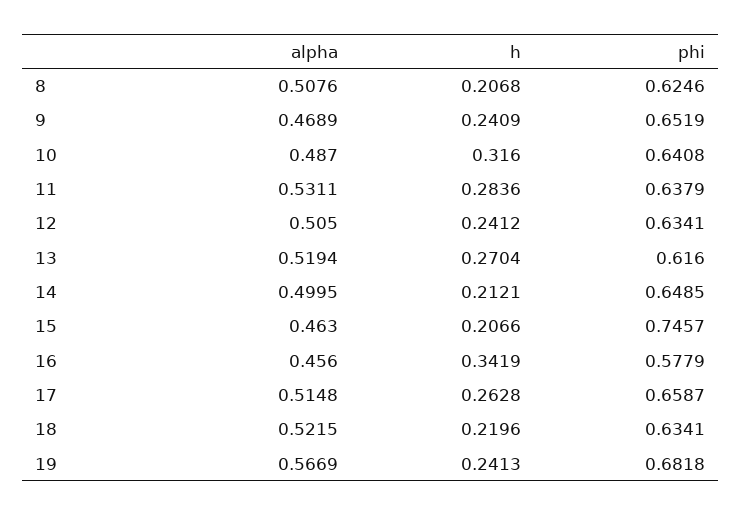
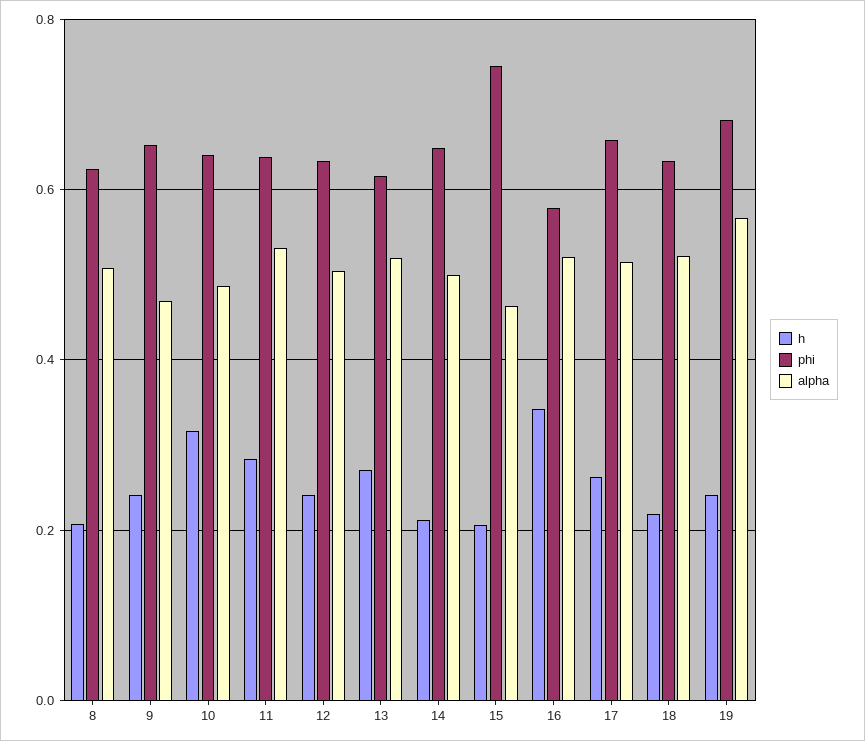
alpha, 16: 0.456 -> 0.52

